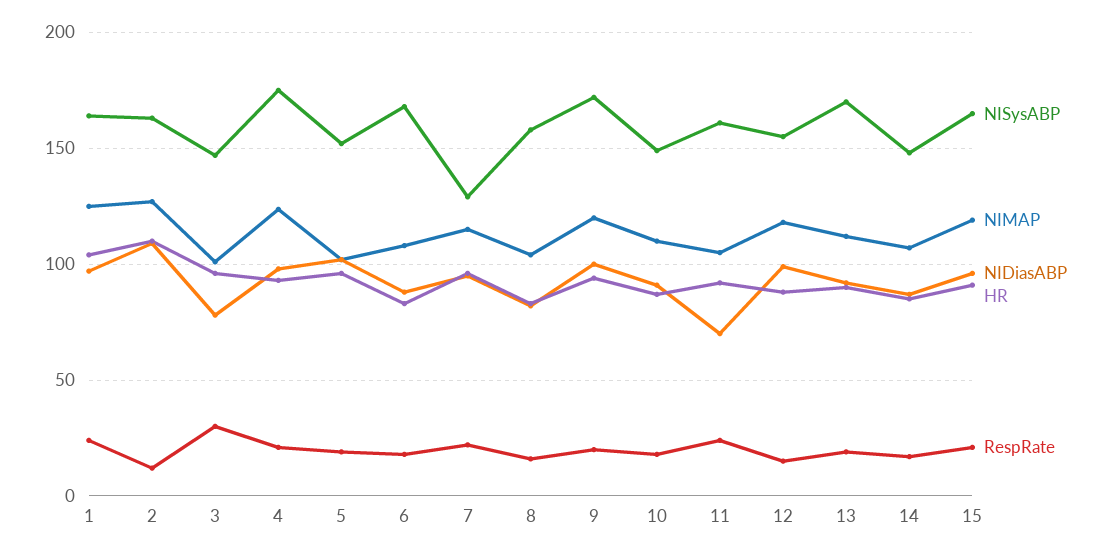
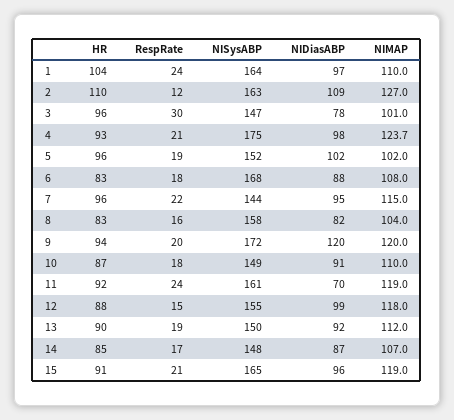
NIMAP, 1: 125 -> 110
NISysABP, 7: 130 -> 144
NIDiasABP, 9: 100 -> 120
NIMAP, 11: 105 -> 119
NISysABP, 13: 170 -> 150

